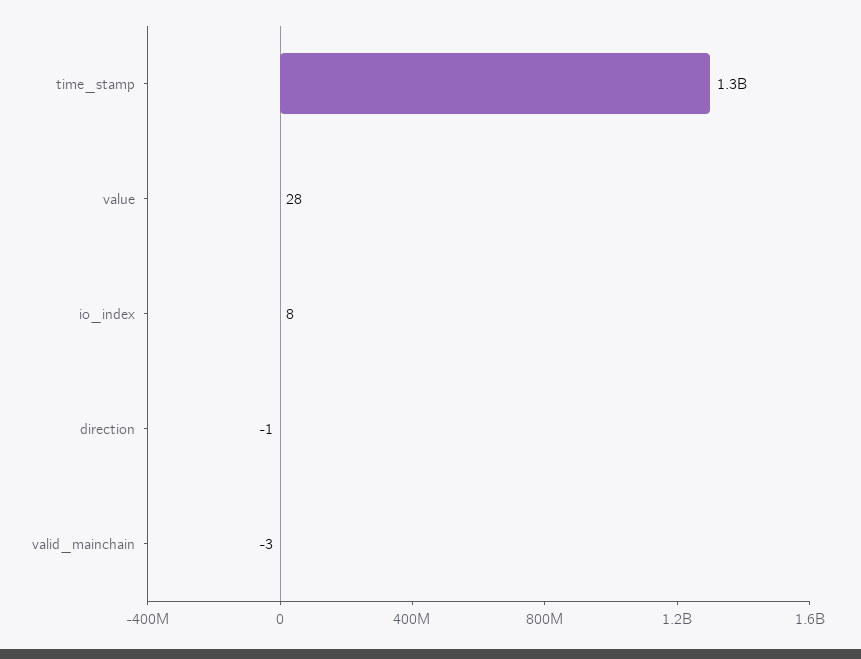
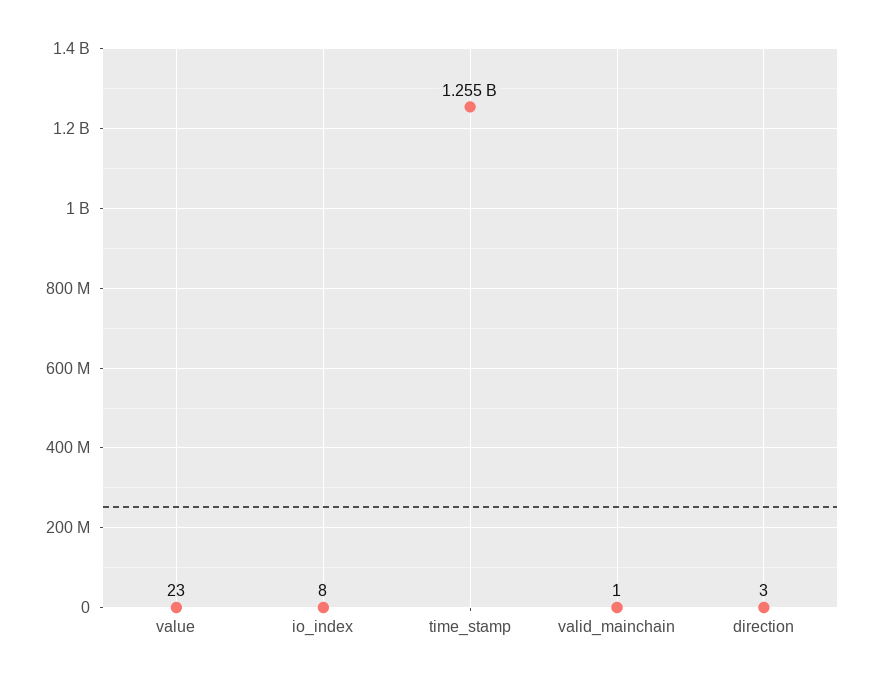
value: 28 -> 23
direction: -1 -> 3
valid_mainchain: -3 -> 1

